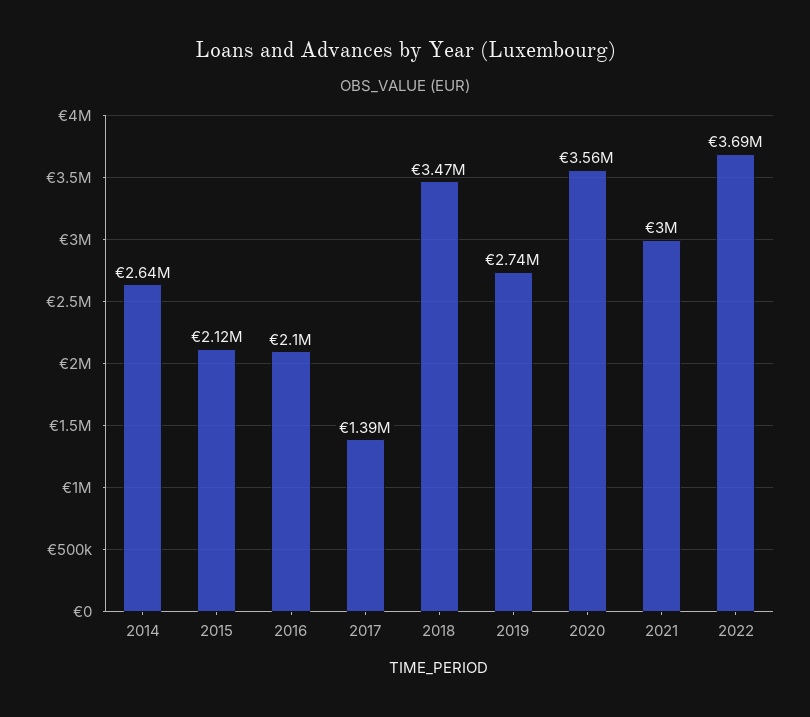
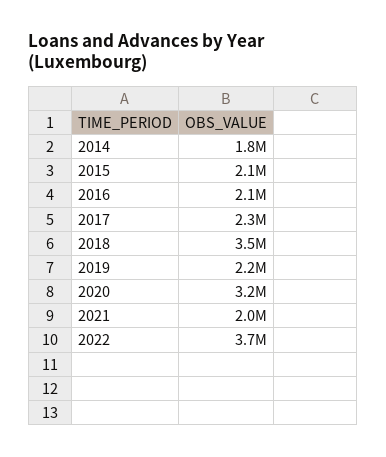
2014: 2640000 -> 1800000
2017: 1390000 -> 2300000
2019: 2740000 -> 2200000
2020: 3560000 -> 3200000
2021: 3000000 -> 2000000

